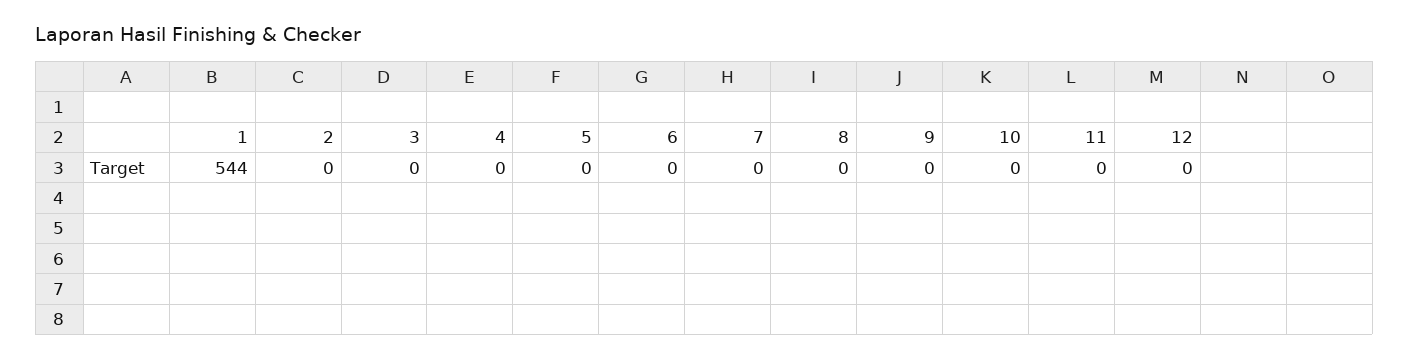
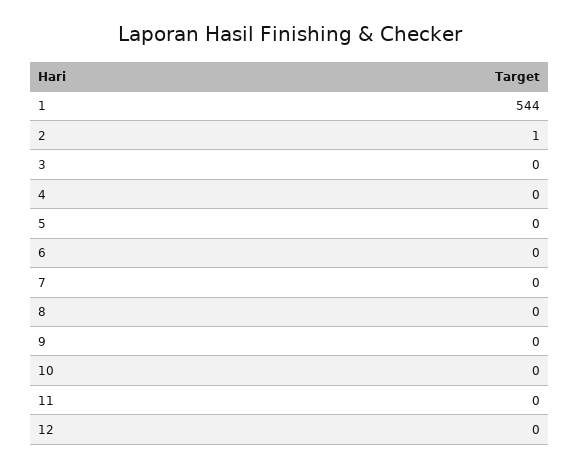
2: 0 -> 1

